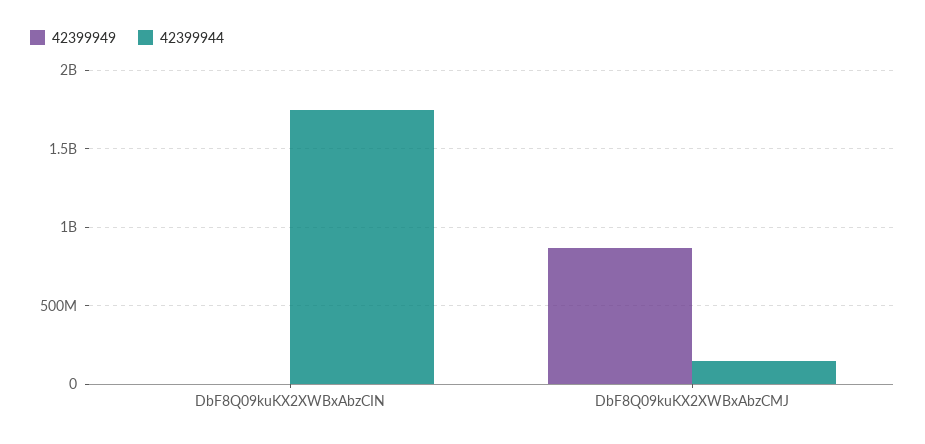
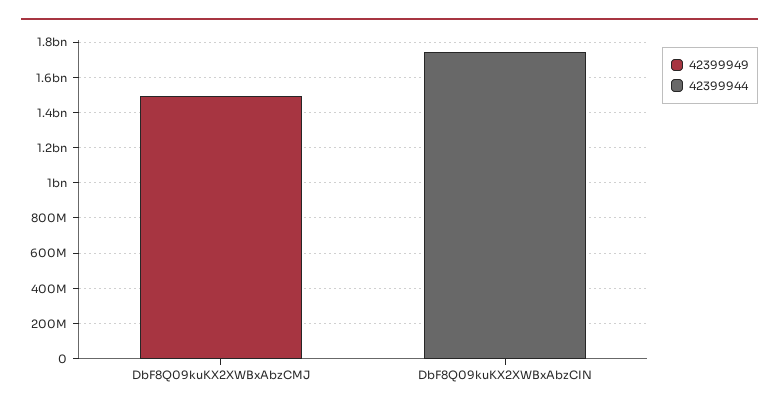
42399949, DbF8Q09kuKX2XWBxAbzCMJ: 850000000 -> 1500000000
42399944, DbF8Q09kuKX2XWBxAbzCMJ: 150000000 -> 0

